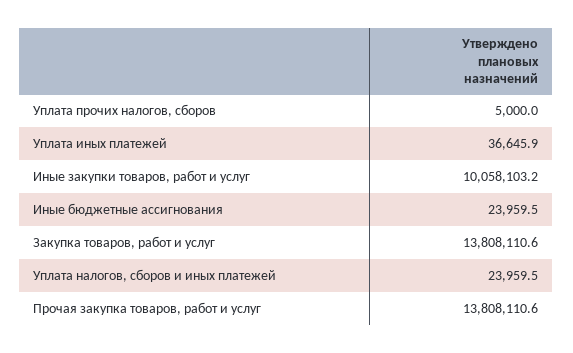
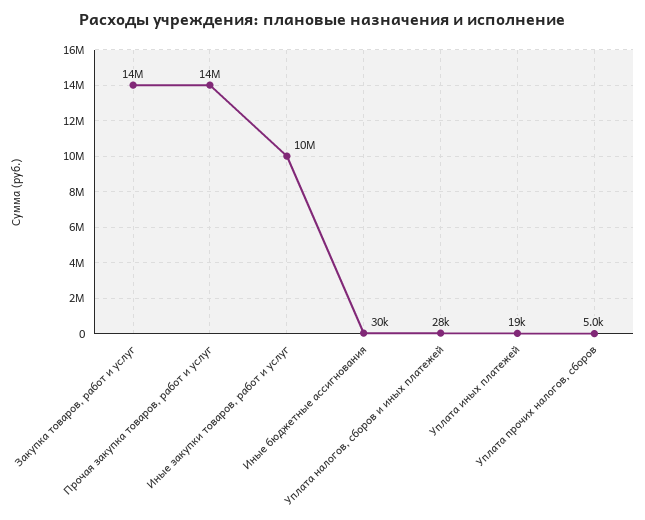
Уплата иных платежей: 36645.9 -> 19000
Иные бюджетные ассигнования: 23959.5 -> 30000
Уплата налогов, сборов и иных платежей: 23959.5 -> 28000

